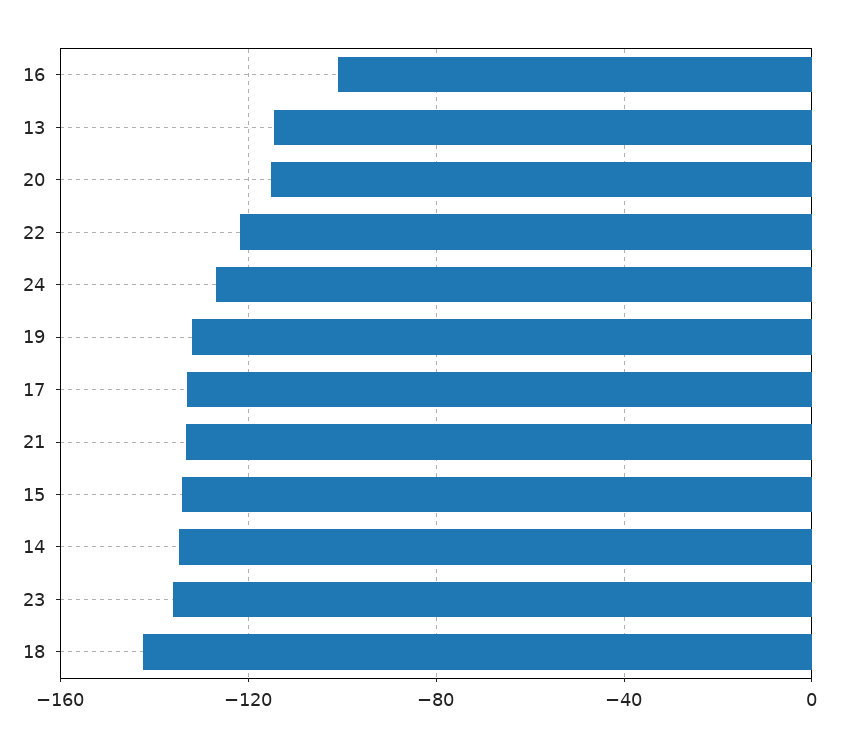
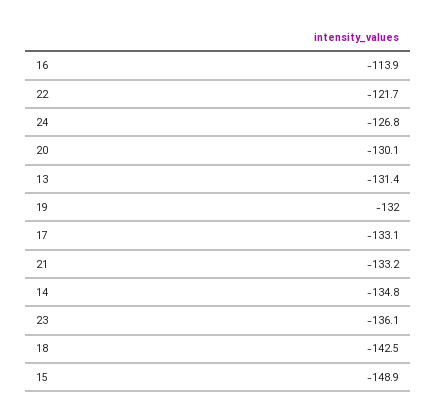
16: -100 -> -113.9
13: -115 -> -131.4
20: -115 -> -130.1
15: -135 -> -148.9

